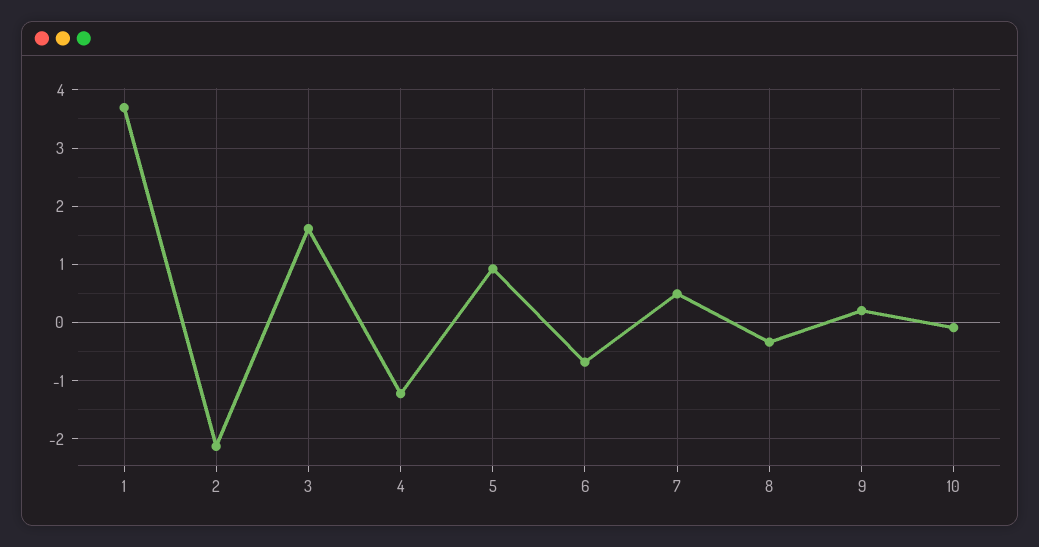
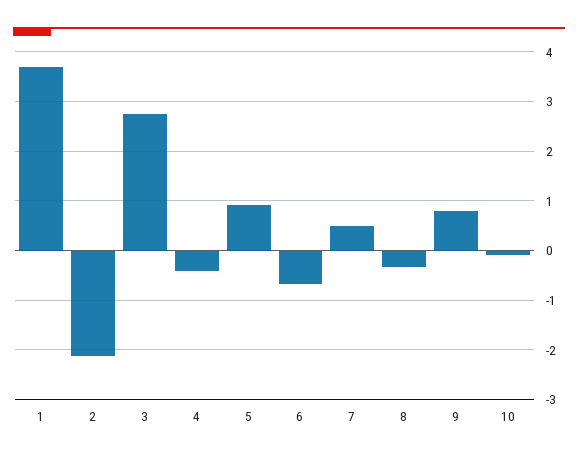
3: 1.6 -> 2.8
4: -1.2 -> -0.4
9: 0.2 -> 0.8

